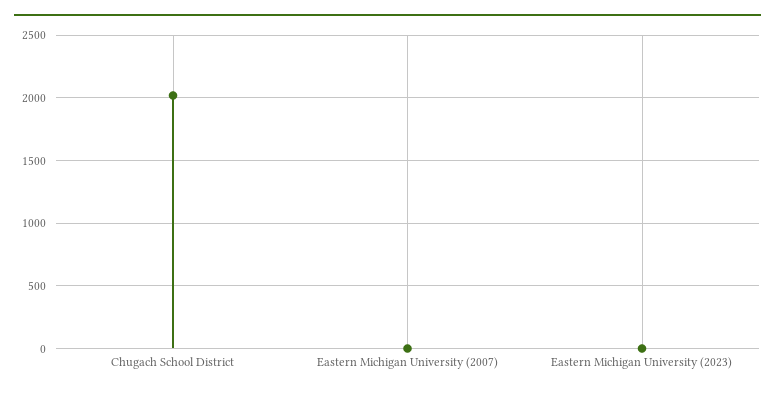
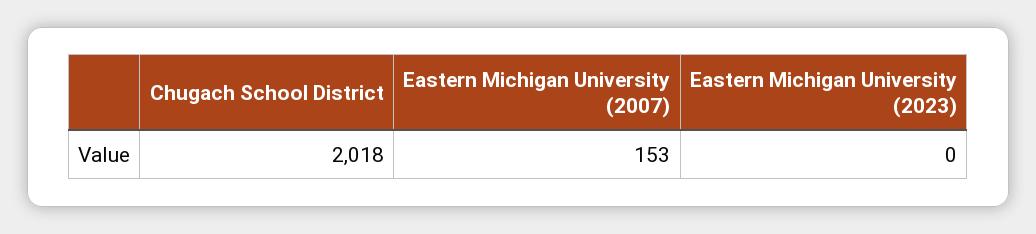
Eastern Michigan University (2007): 0 -> 153

